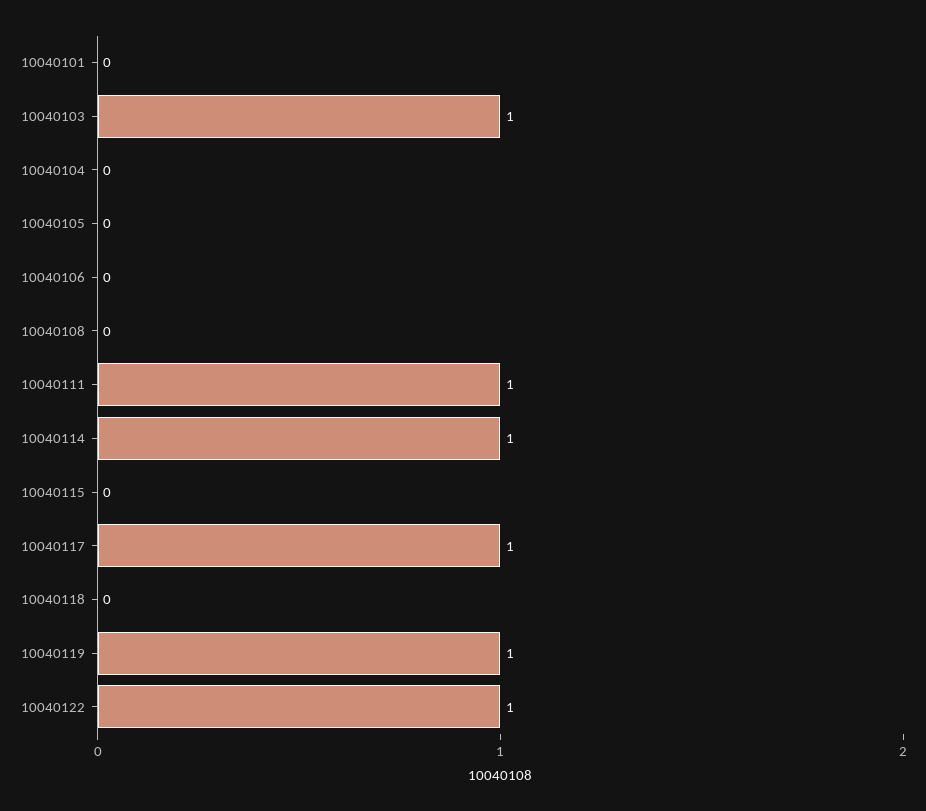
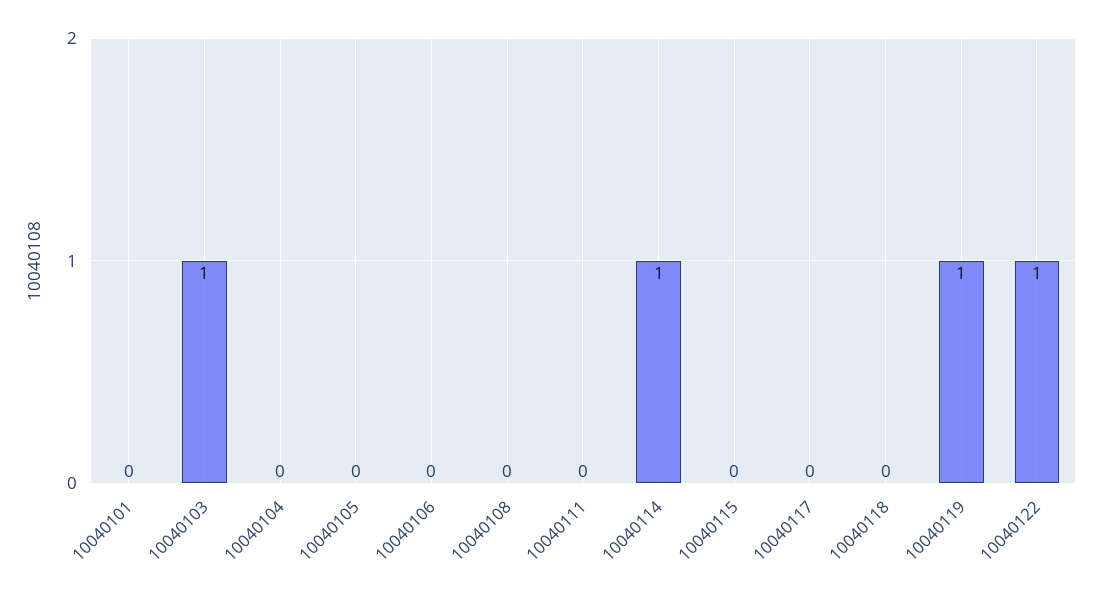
10040111: 1 -> 0
10040117: 1 -> 0

